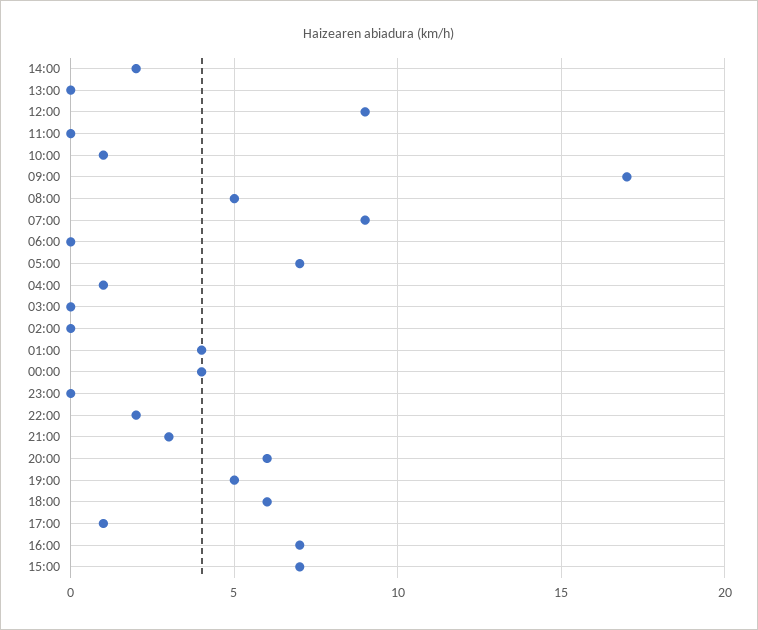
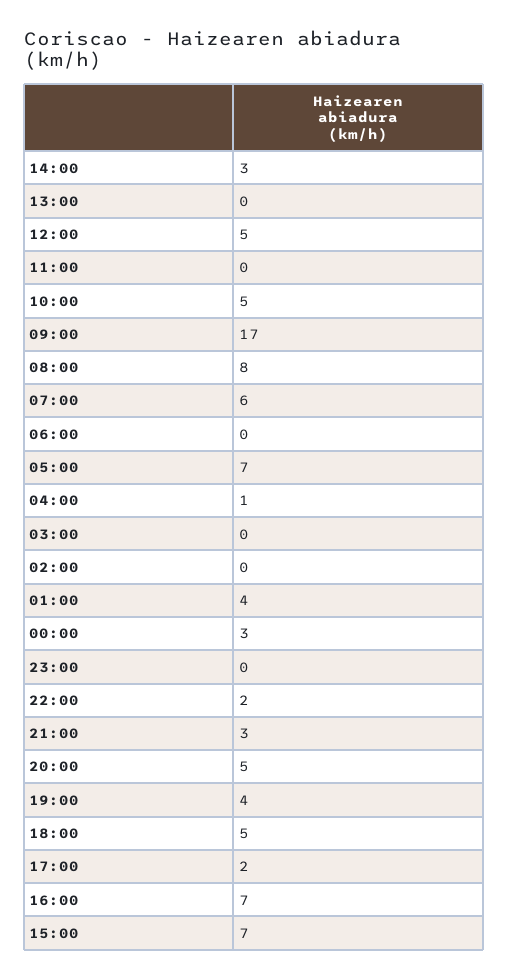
14:00: 2 -> 3
12:00: 9 -> 5
10:00: 1 -> 5
08:00: 5 -> 8
07:00: 9 -> 6
00:00: 4 -> 3
20:00: 6 -> 5
19:00: 5 -> 4
18:00: 6 -> 5
17:00: 1 -> 2

